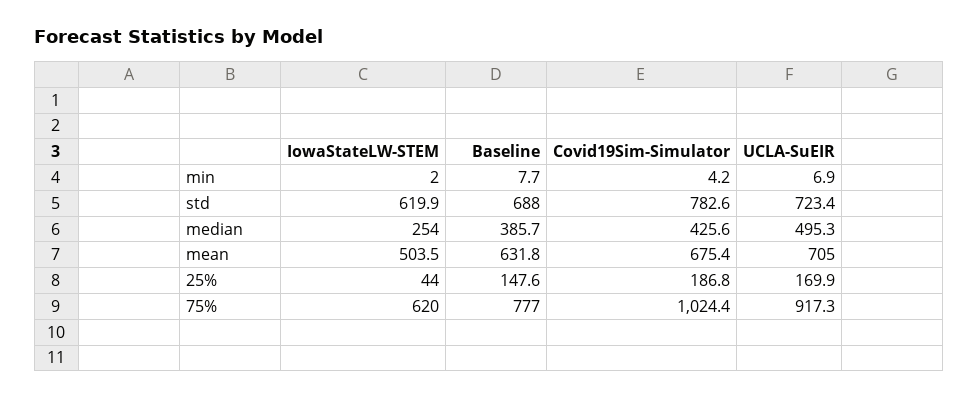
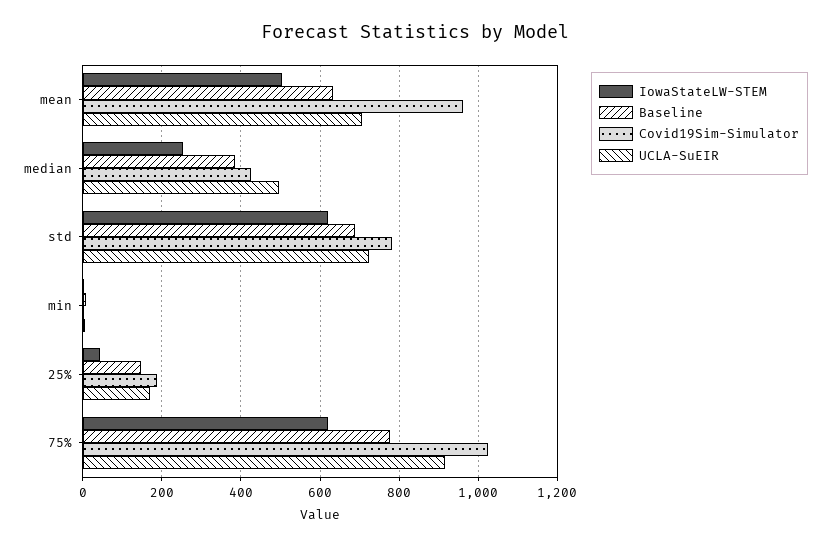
Covid19Sim-Simulator, mean: 675.4 -> 960

